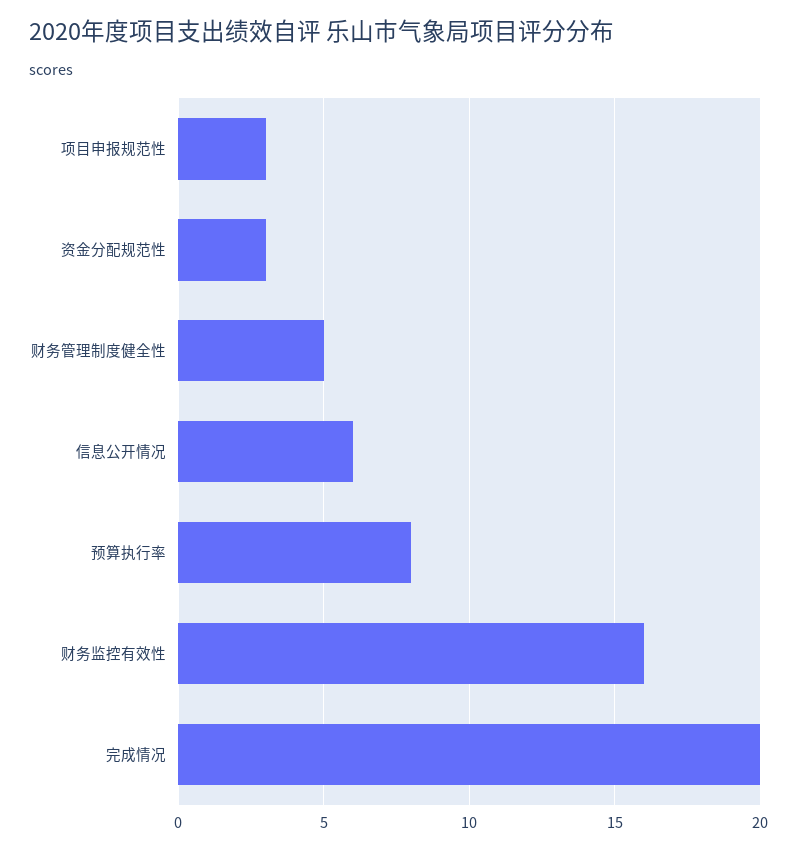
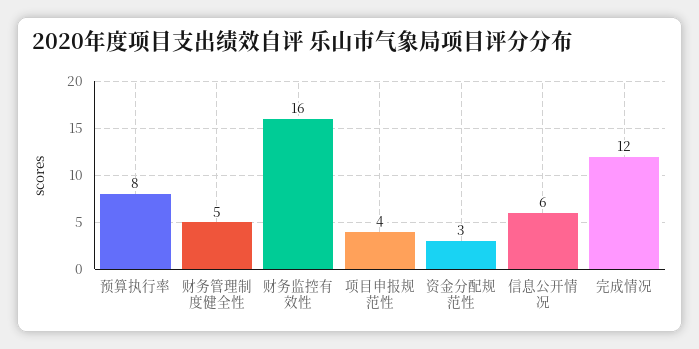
项目申报规范性: 3 -> 4
完成情况: 20 -> 12

